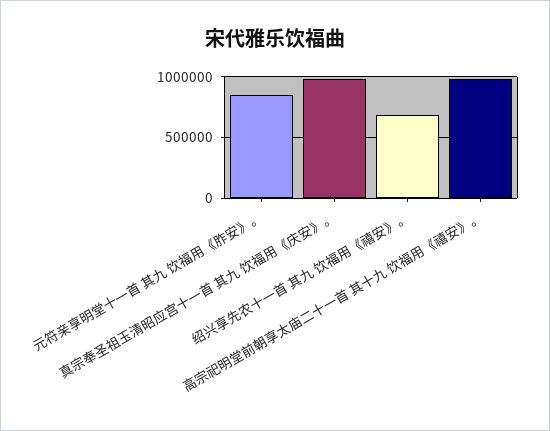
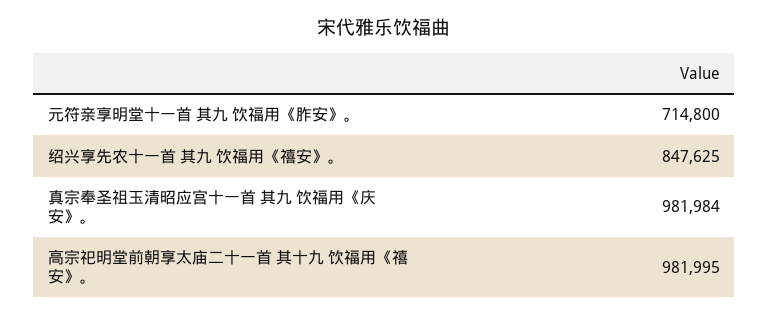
元符亲享明堂十一首 其九 饮福用《胙安》。: 850000 -> 714800
绍兴享先农十一首 其九 饮福用《禧安》。: 700000 -> 847625

